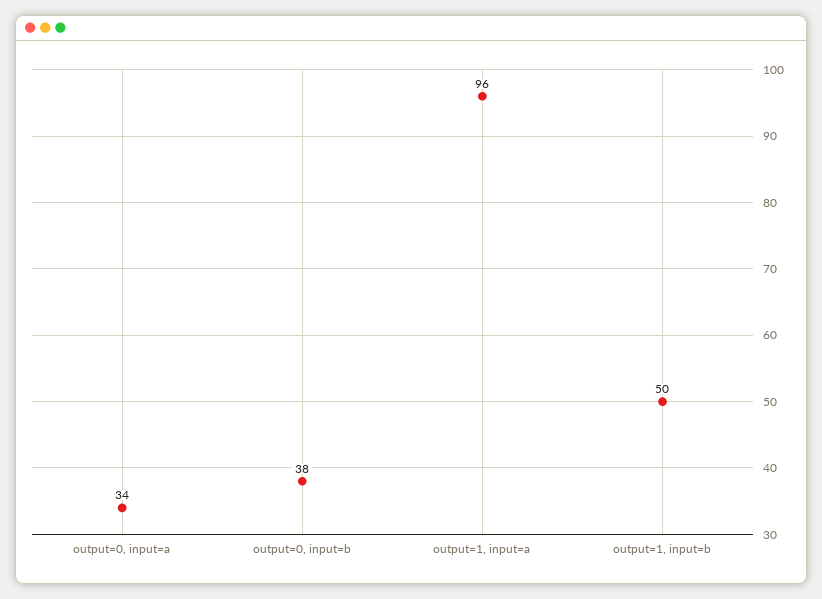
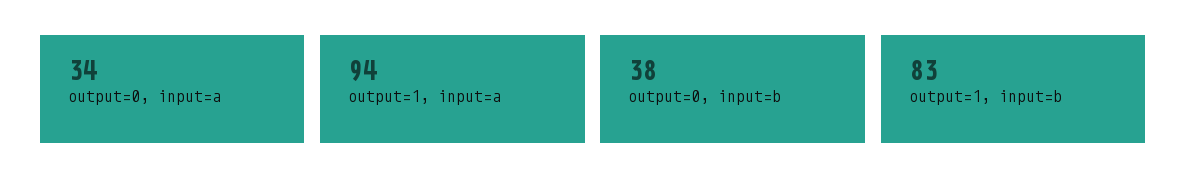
output=1, input=a: 96 -> 94
output=1, input=b: 50 -> 83

